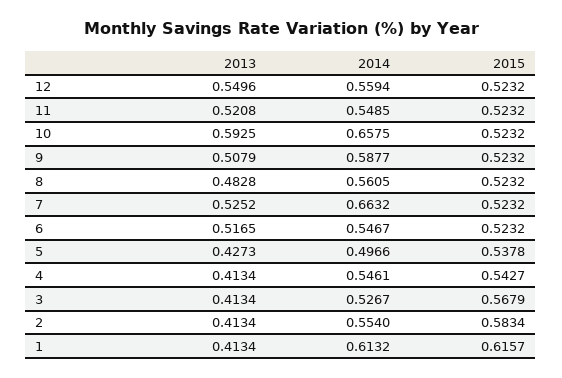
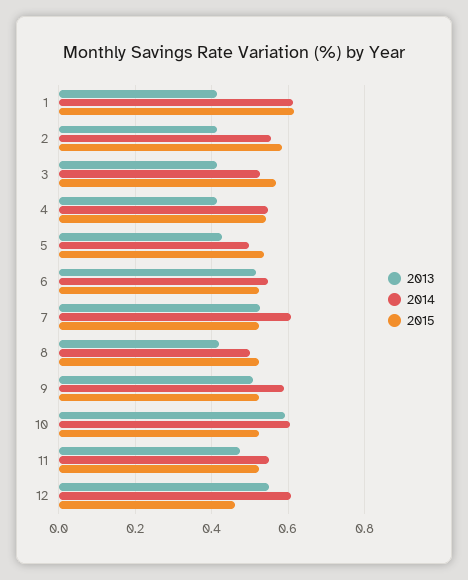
2014, 12: 0.5594 -> 0.6
2015, 12: 0.5232 -> 0.46
2013, 11: 0.5208 -> 0.48
2014, 10: 0.6575 -> 0.6
2013, 8: 0.4828 -> 0.42
2014, 8: 0.5605 -> 0.5
2014, 7: 0.6632 -> 0.6

